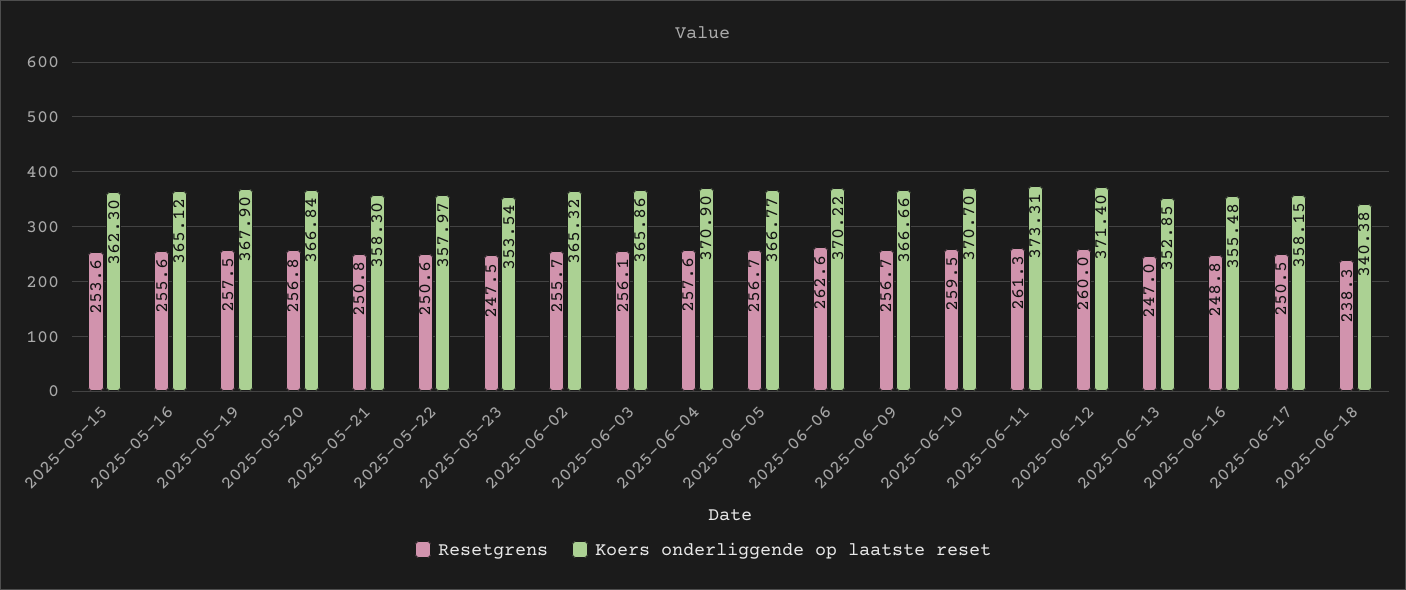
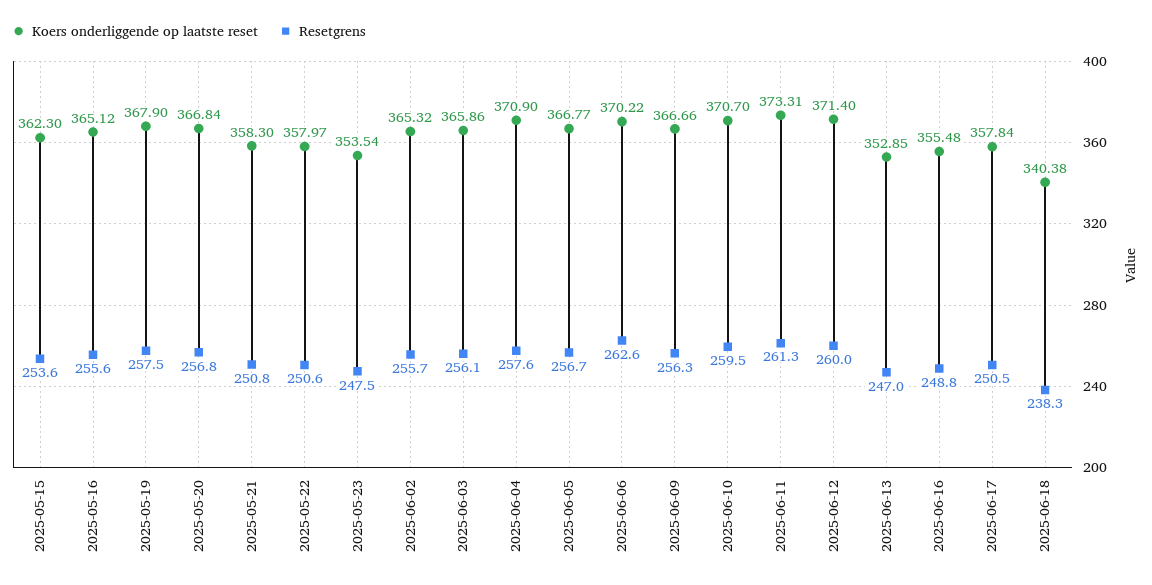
Resetgrens, 2025-06-09: 256.7 -> 256.3
Koers onderliggende op laatste reset, 2025-06-17: 358.15 -> 357.84

